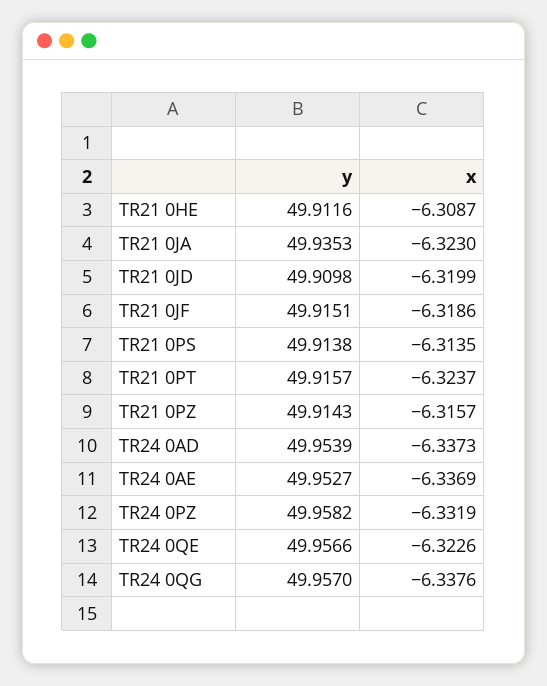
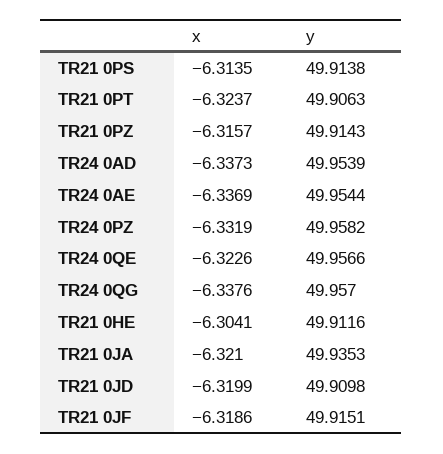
x, TR21 0HE: -6.3087 -> -6.3041
x, TR21 0JA: -6.323 -> -6.321
y, TR21 0PT: 49.9157 -> 49.9063
y, TR24 0AE: 49.9527 -> 49.9544

